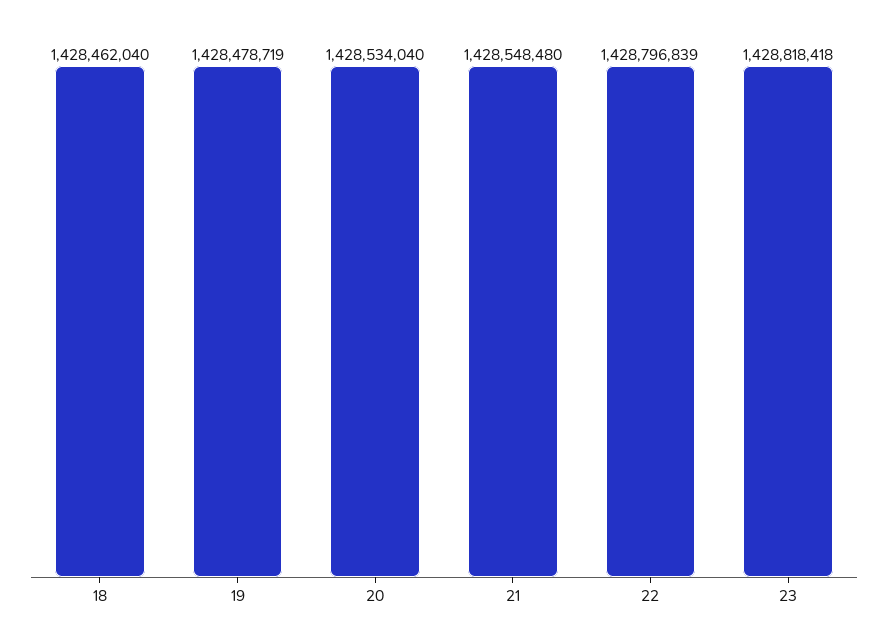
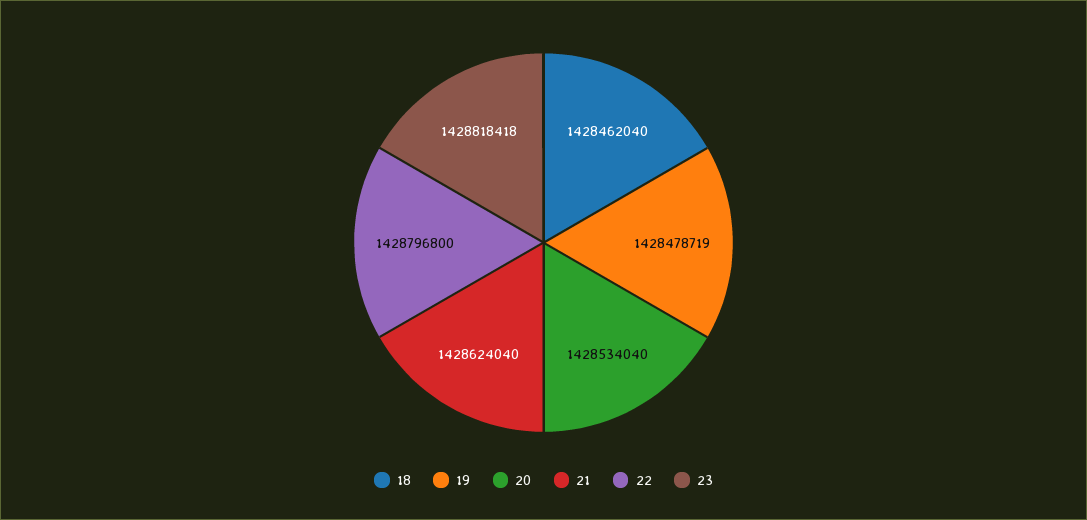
21: 1428548480 -> 1428624040
22: 1428796839 -> 1428796800

